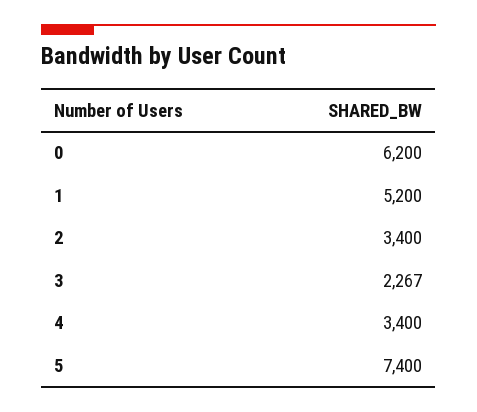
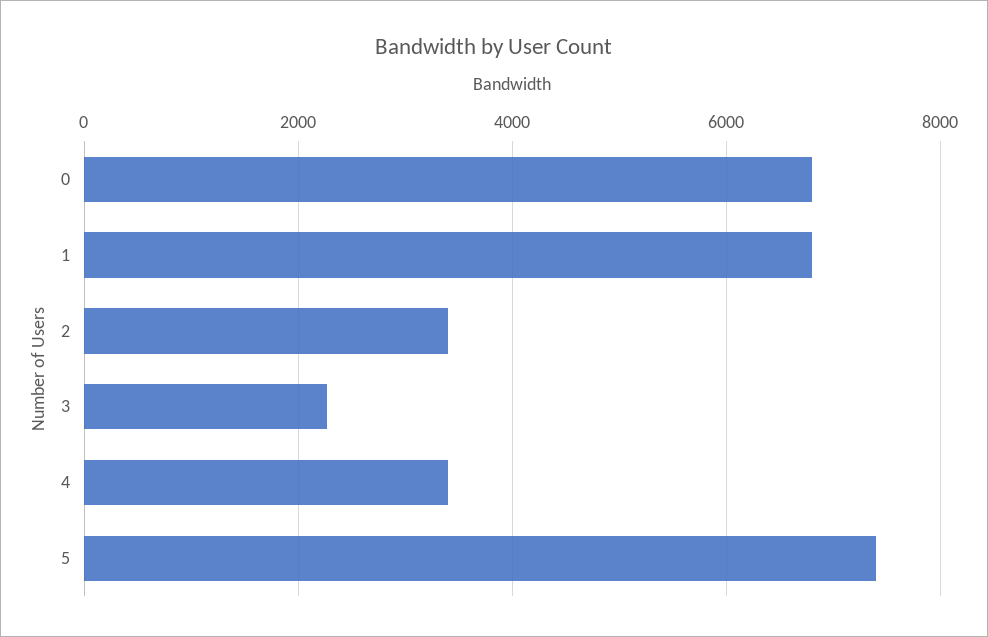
0: 6200 -> 6800
1: 5200 -> 6800

